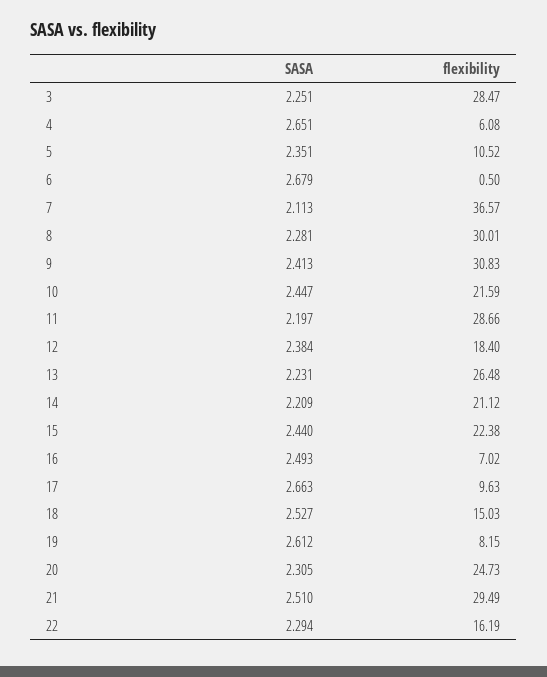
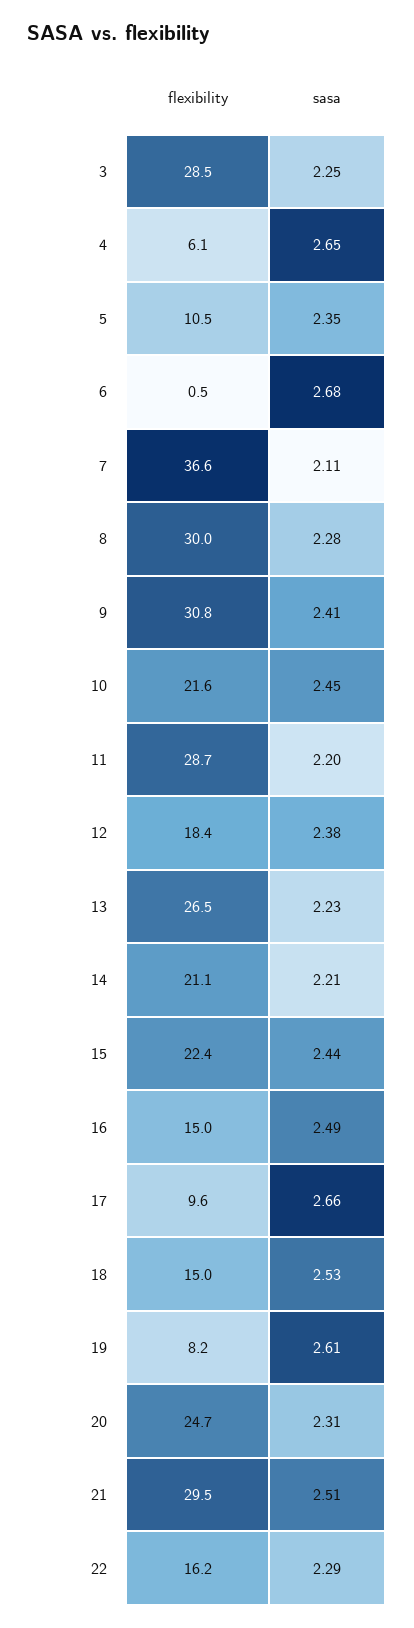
flexibility, 16: 7.02 -> 15

